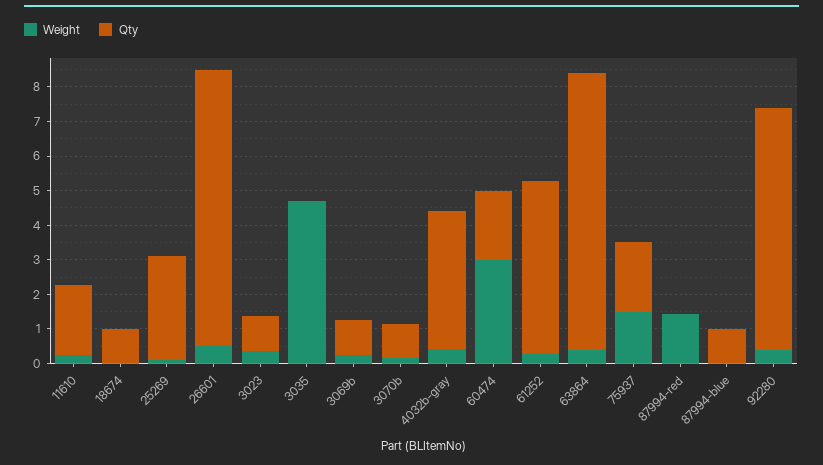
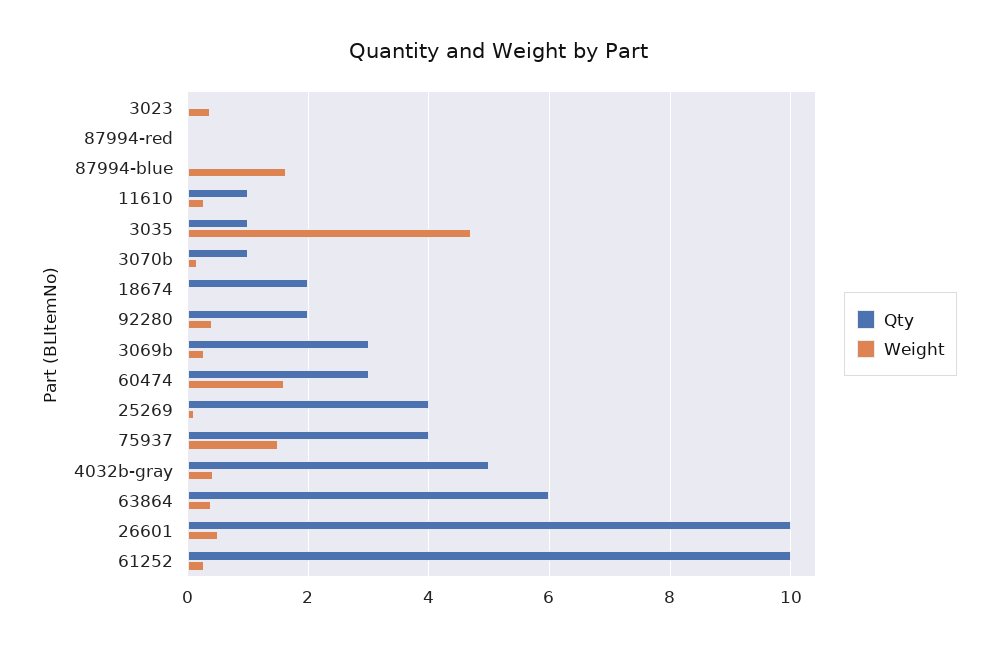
Qty, 11610: 2 -> 1
Qty, 18674: 1 -> 2
Qty, 25269: 3 -> 4
Qty, 26601: 8 -> 10
Qty, 3023: 1 -> 0
Qty, 3035: 0 -> 1
Qty, 3069b: 1 -> 3
Qty, 4032b-gray: 4 -> 5
Weight, 60474: 3 -> 1.6
Qty, 60474: 2 -> 3
Qty, 61252: 5 -> 10
Qty, 63864: 8 -> 6
Qty, 75937: 2 -> 4
Weight, 87994-red: 1.5 -> 0
Weight, 87994-blue: 0 -> 1.6
Qty, 87994-blue: 1 -> 0
Qty, 92280: 7 -> 2

